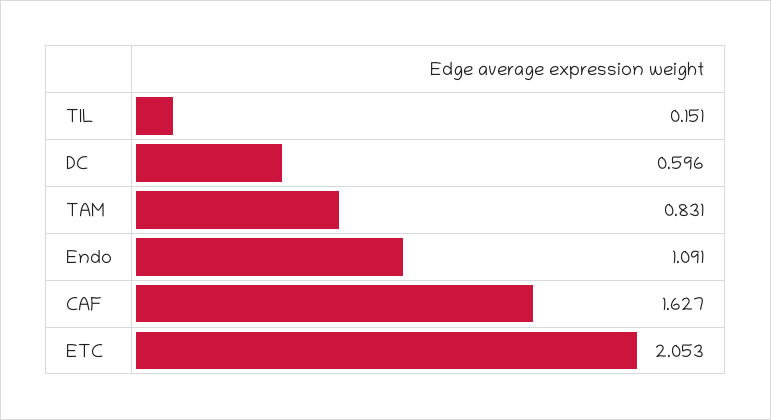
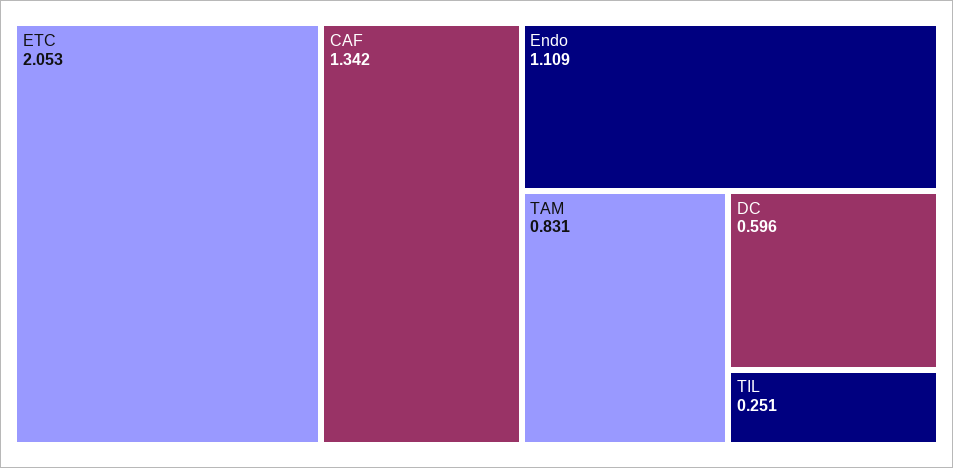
TIL: 0.151 -> 0.251
Endo: 1.091 -> 1.109
CAF: 1.627 -> 1.342

